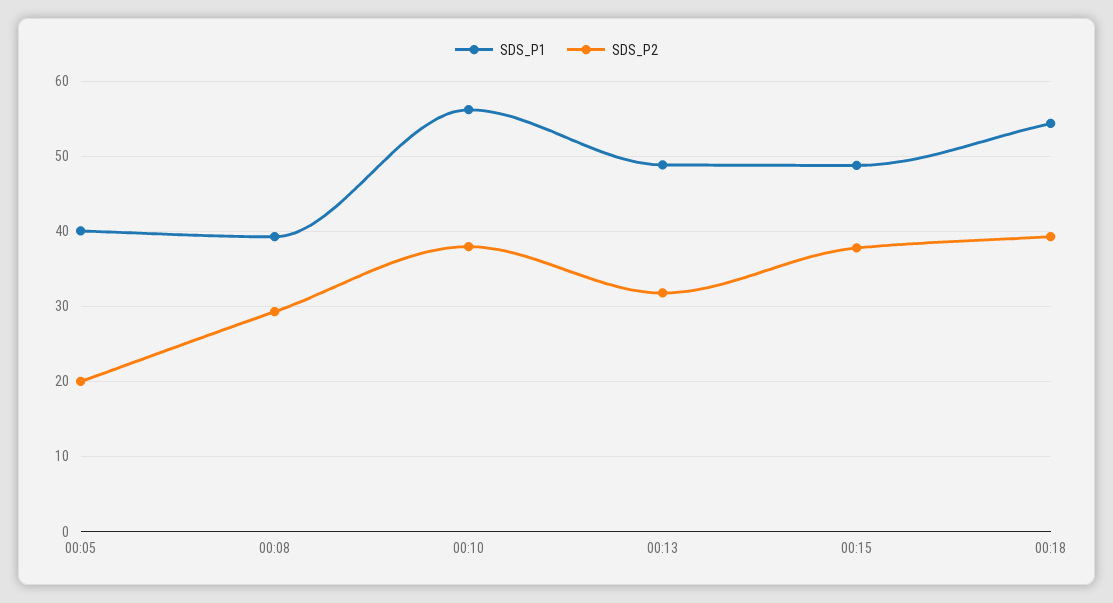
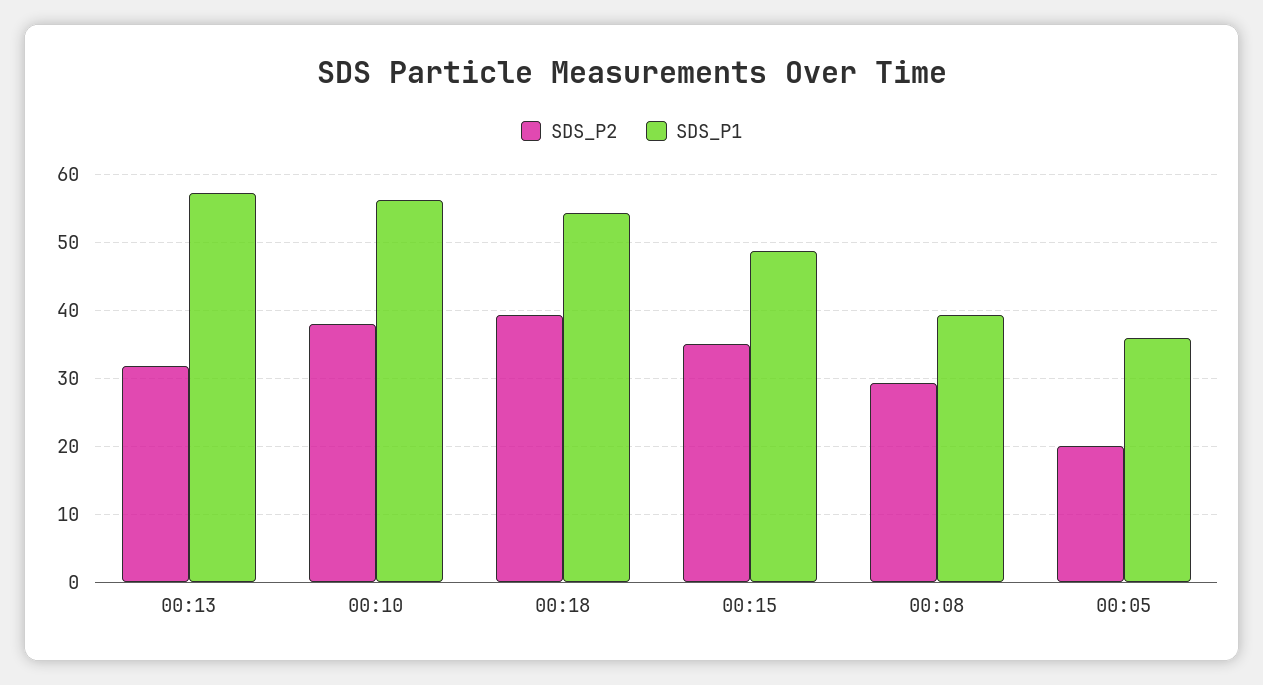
SDS_P1, 00:05: 40 -> 36
SDS_P1, 00:13: 49 -> 57
SDS_P2, 00:15: 38 -> 35

